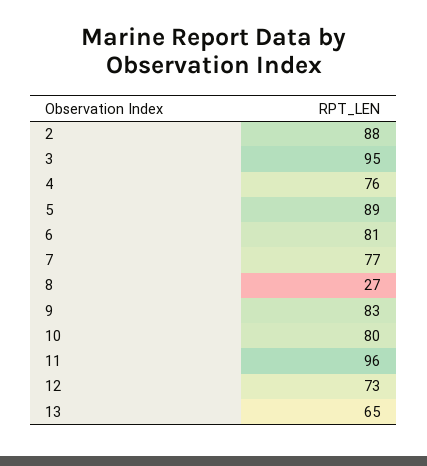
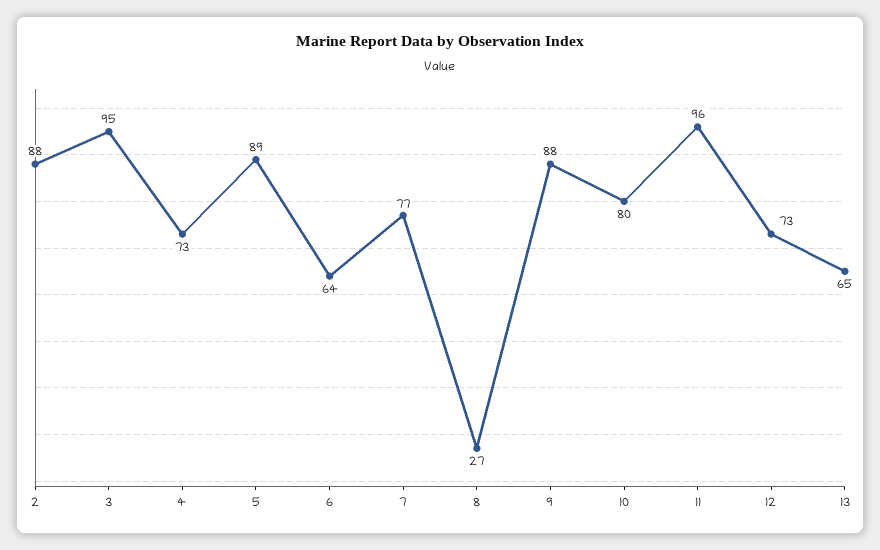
4: 76 -> 73
6: 81 -> 64
9: 83 -> 88

